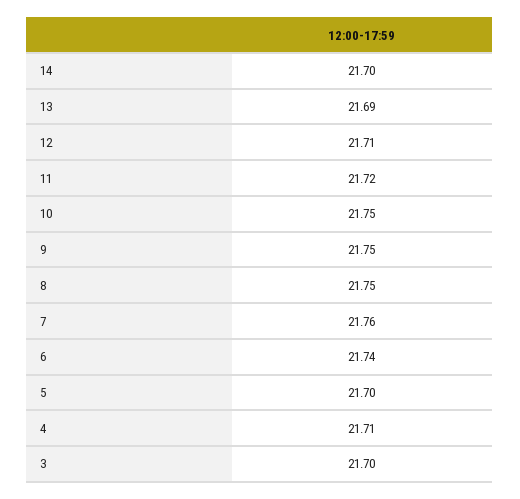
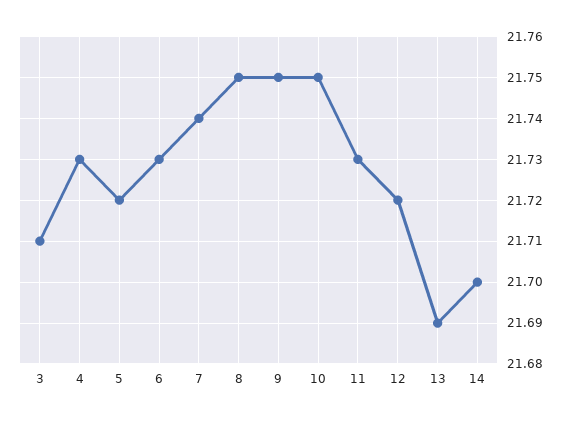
12: 21.71 -> 21.72
11: 21.72 -> 21.73
7: 21.76 -> 21.74
6: 21.74 -> 21.73
5: 21.7 -> 21.72
4: 21.71 -> 21.73
3: 21.7 -> 21.71

